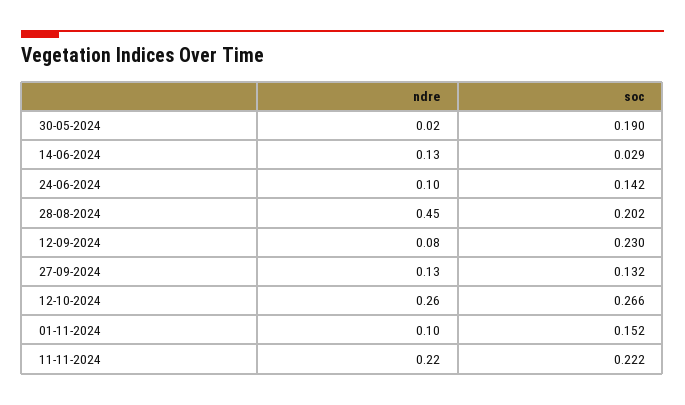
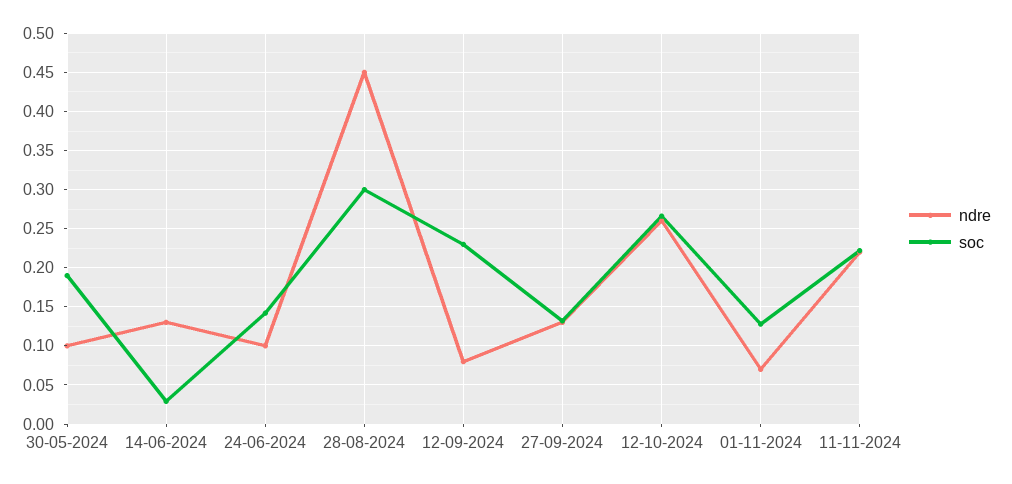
ndre, 30-05-2024: 0.02 -> 0.1
soc, 28-08-2024: 0.202 -> 0.3
ndre, 01-11-2024: 0.1 -> 0.07
soc, 01-11-2024: 0.152 -> 0.13

